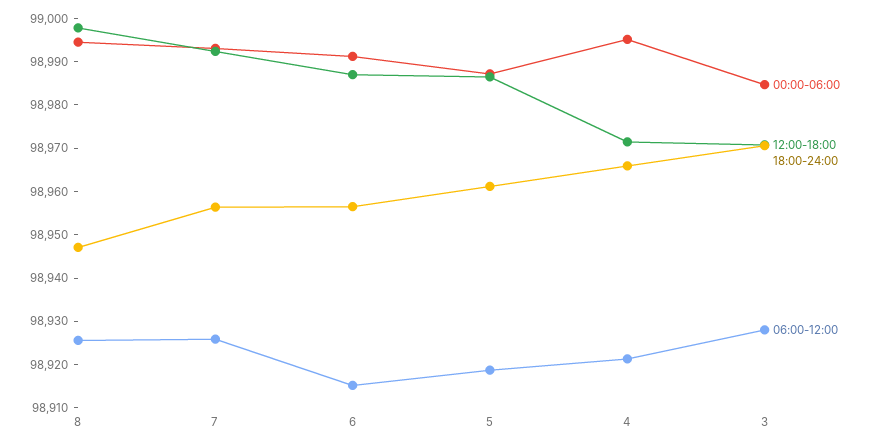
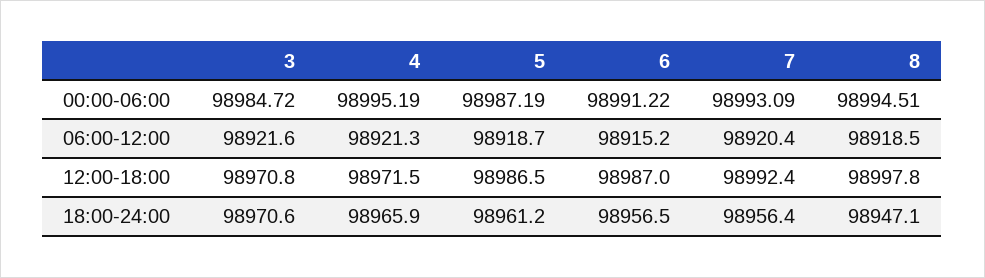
06:00-12:00, 8: 98926 -> 98918.5
06:00-12:00, 7: 98926 -> 98920.4
06:00-12:00, 3: 98928 -> 98921.6

